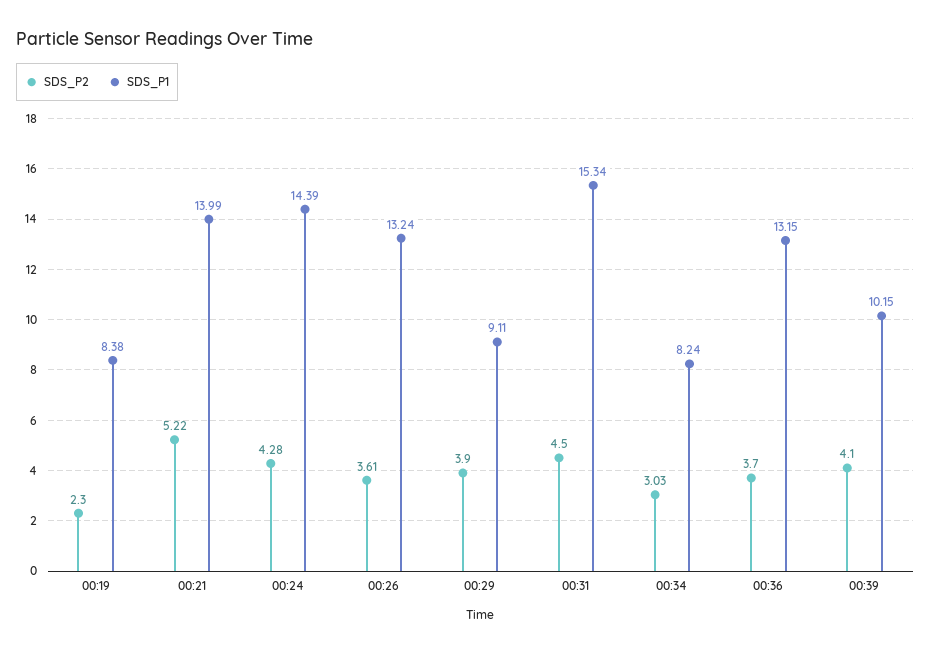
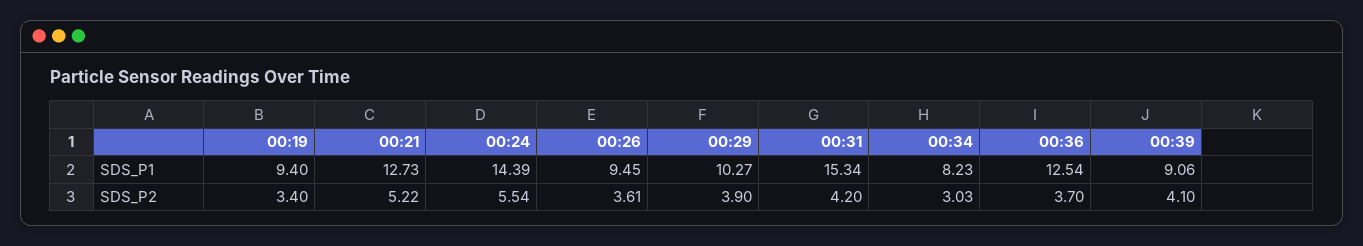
SDS_P2, 00:19: 2.3 -> 3.4
SDS_P1, 00:19: 8.38 -> 9.4
SDS_P1, 00:21: 13.99 -> 12.73
SDS_P2, 00:24: 4.28 -> 5.54
SDS_P1, 00:26: 13.24 -> 9.45
SDS_P1, 00:29: 9.11 -> 10.27
SDS_P2, 00:31: 4.5 -> 4.2
SDS_P1, 00:34: 8.24 -> 8.23
SDS_P1, 00:36: 13.15 -> 12.54
SDS_P1, 00:39: 10.15 -> 9.06

